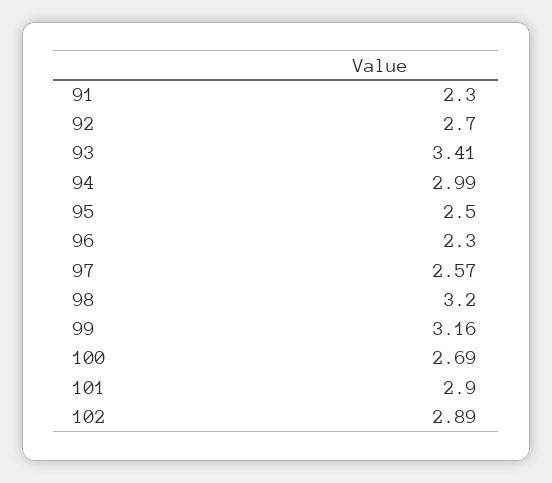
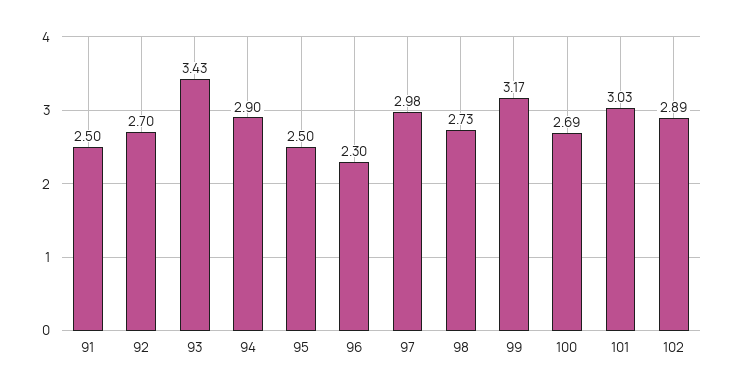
91: 2.3 -> 2.5
93: 3.41 -> 3.43
94: 2.99 -> 2.9
97: 2.57 -> 2.98
98: 3.2 -> 2.73
99: 3.16 -> 3.17
101: 2.9 -> 3.03

